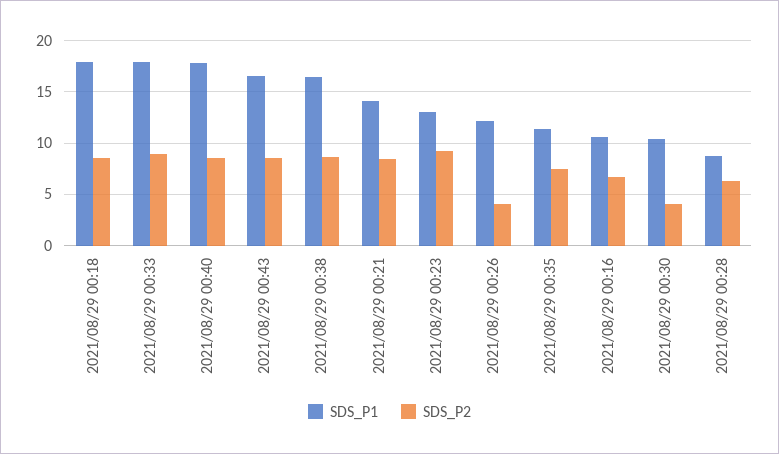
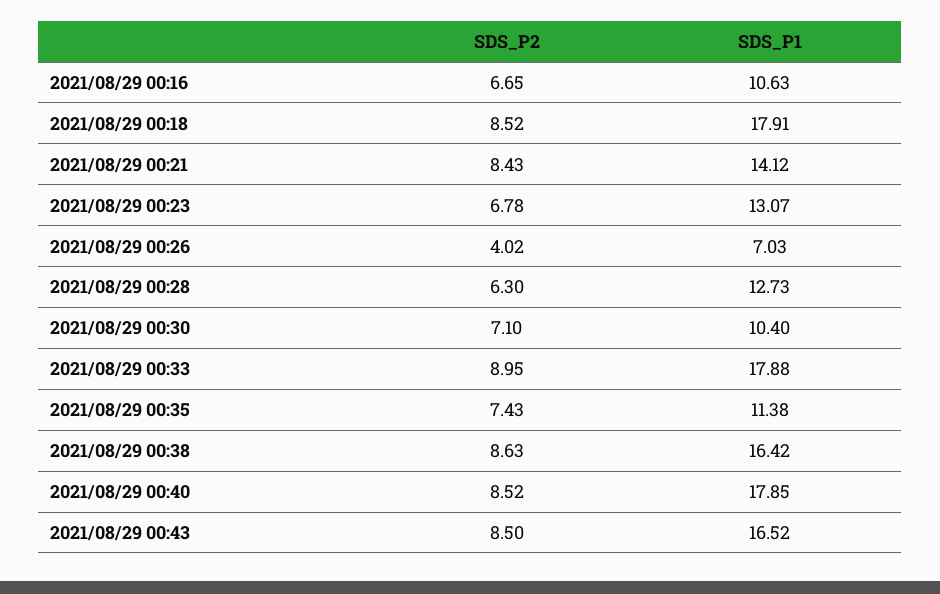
SDS_P2, 2021/08/29 00:23: 9 -> 6.78
SDS_P1, 2021/08/29 00:26: 12 -> 7.03
SDS_P2, 2021/08/29 00:30: 4 -> 7.1
SDS_P1, 2021/08/29 00:28: 9 -> 12.73

